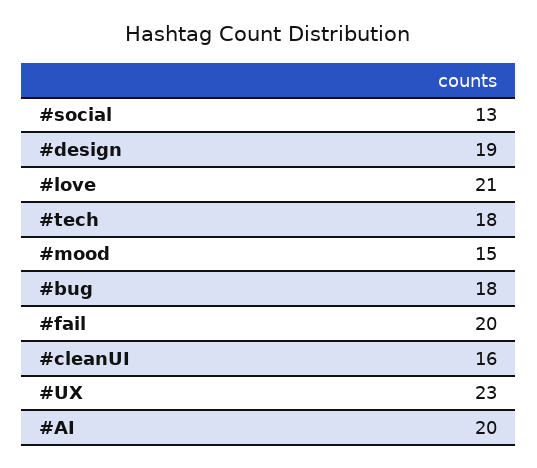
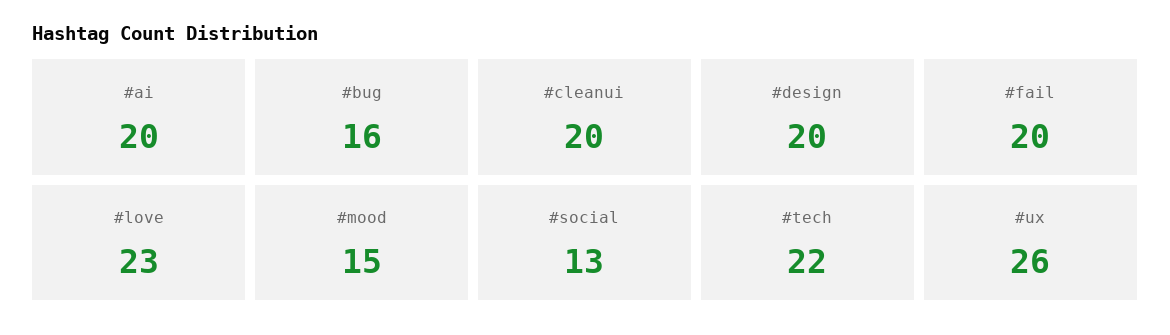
#design: 19 -> 20
#love: 21 -> 23
#tech: 18 -> 22
#bug: 18 -> 16
#cleanUI: 16 -> 20
#UX: 23 -> 26

